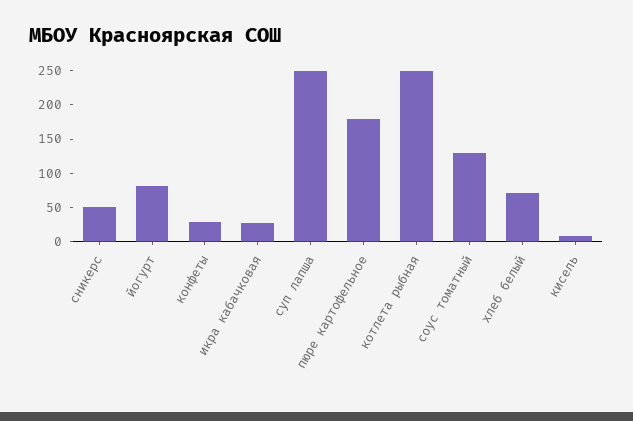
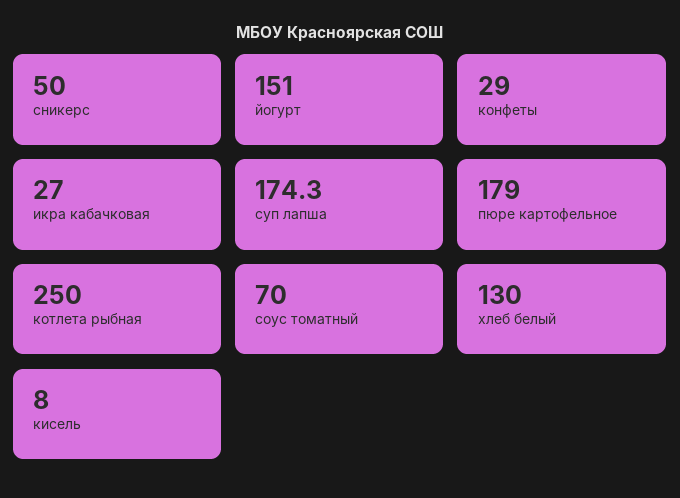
йогурт: 75 -> 151
суп лапша: 250 -> 174.3
соус томатный: 125 -> 70
хлеб белый: 75 -> 130

